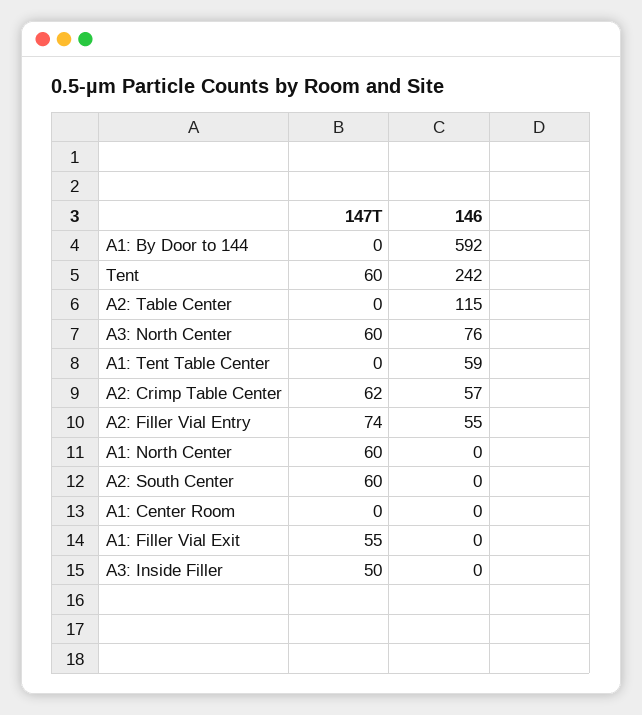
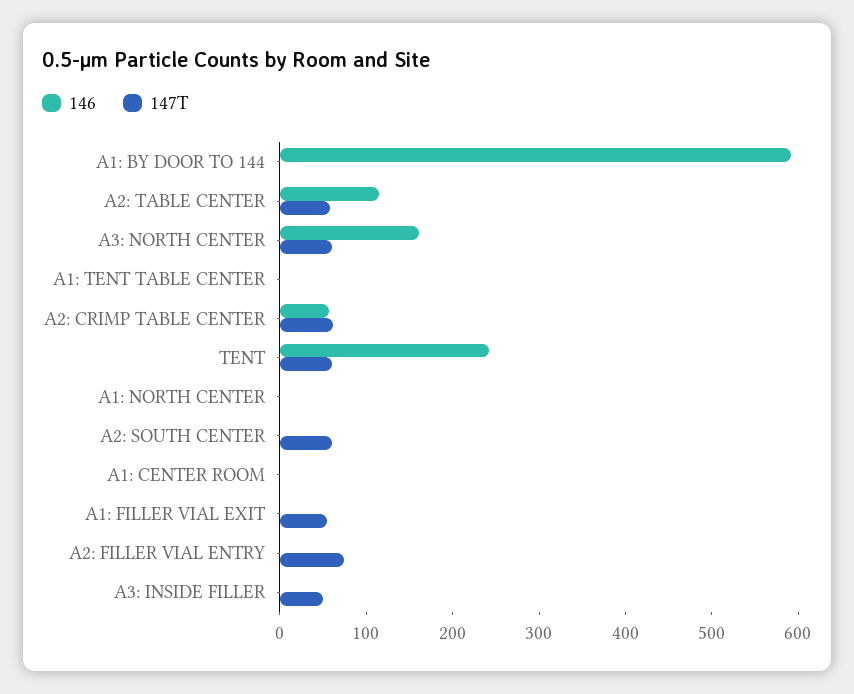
147T, A2: Table Center: 0 -> 60
146, A3: North Center: 76 -> 160
146, A1: Tent Table Center: 59 -> 0
146, A2: Filler Vial Entry: 55 -> 0
147T, A1: North Center: 60 -> 0

